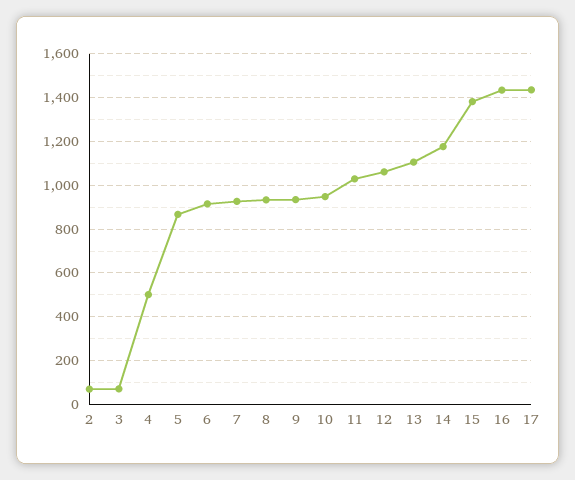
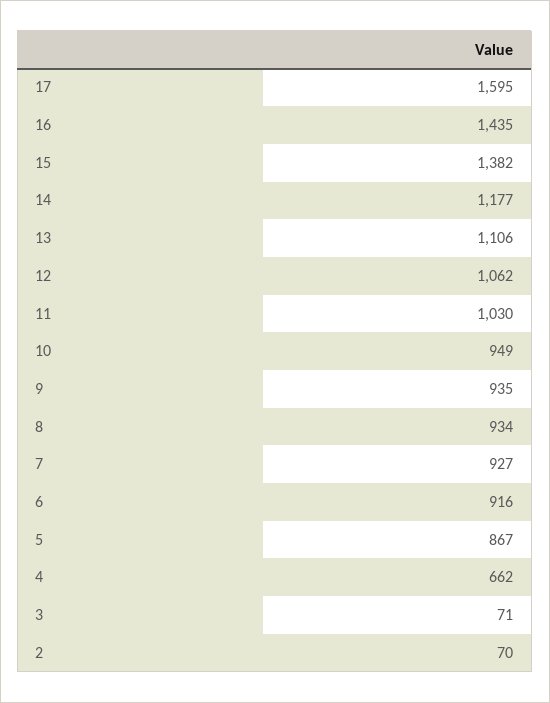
4: 500 -> 662
17: 1450 -> 1595

